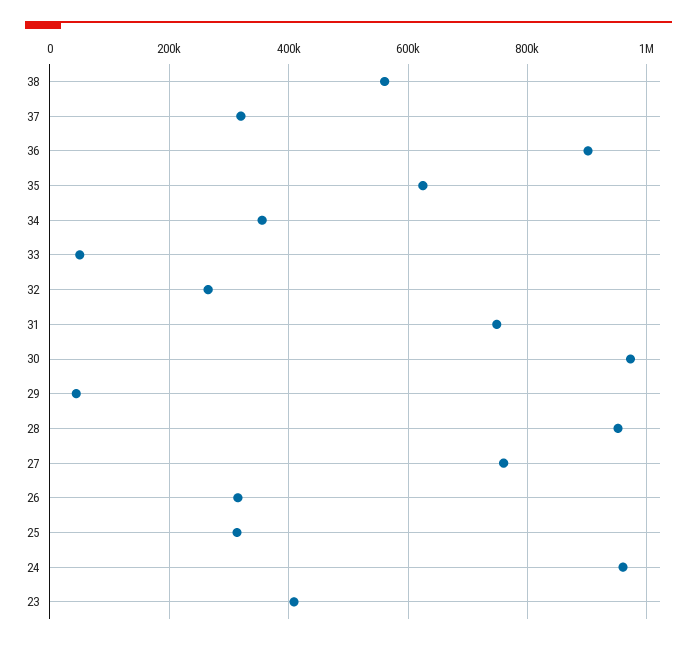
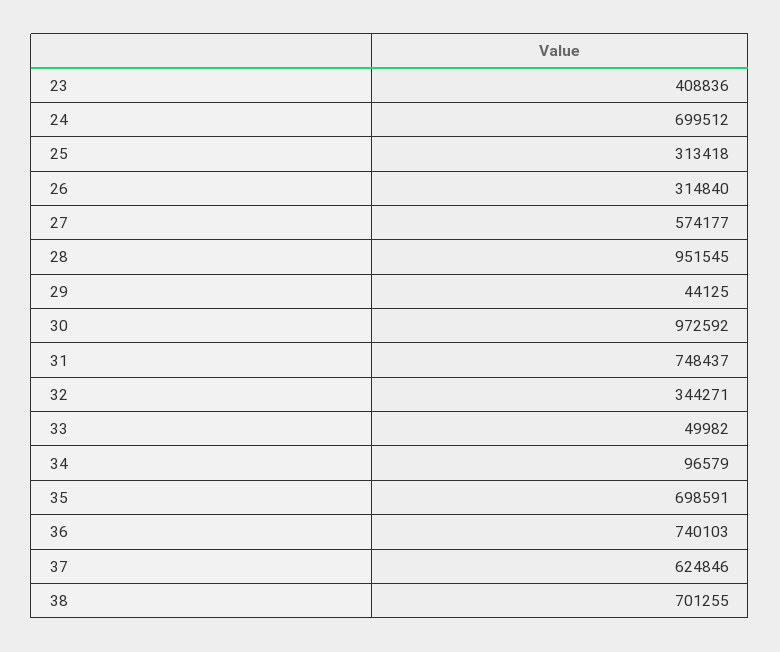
38: 560000 -> 701255
37: 320000 -> 624846
36: 900000 -> 740103
35: 620000 -> 698591
34: 360000 -> 96579
32: 260000 -> 344271
27: 760000 -> 574177
24: 960000 -> 699512

